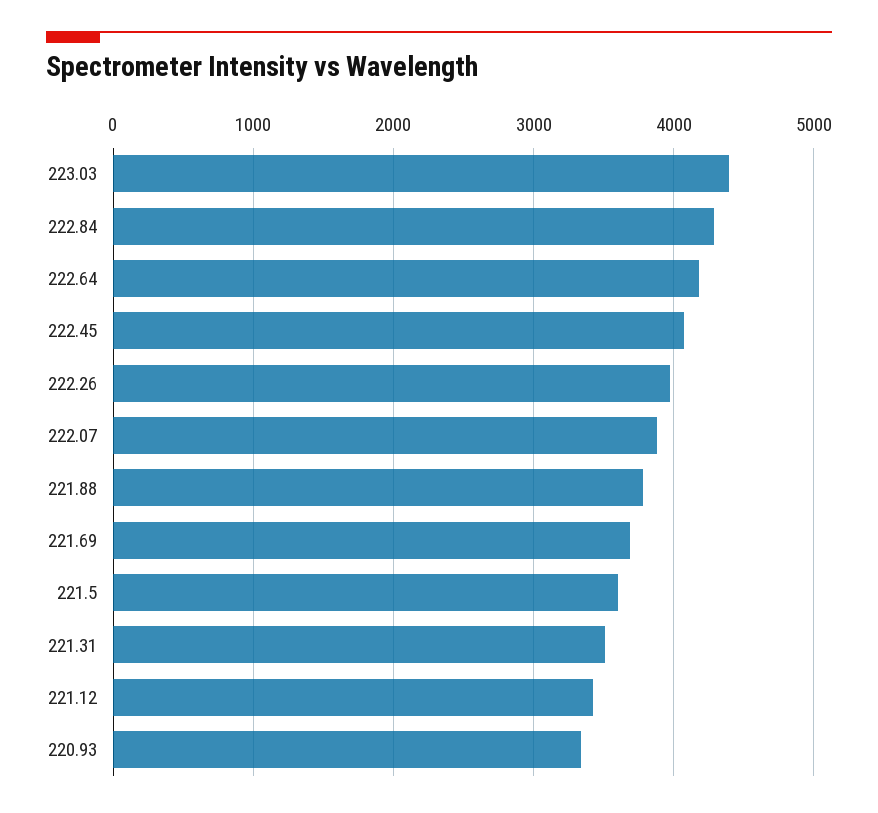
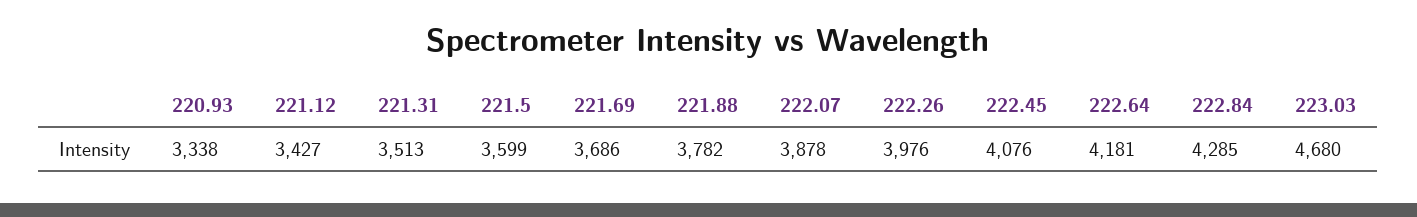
223.03: 4400 -> 4680

